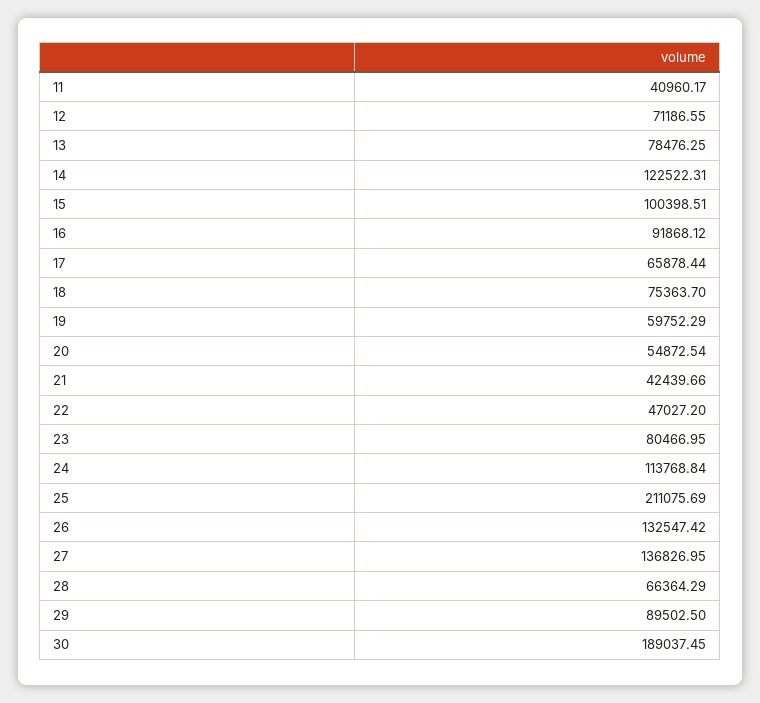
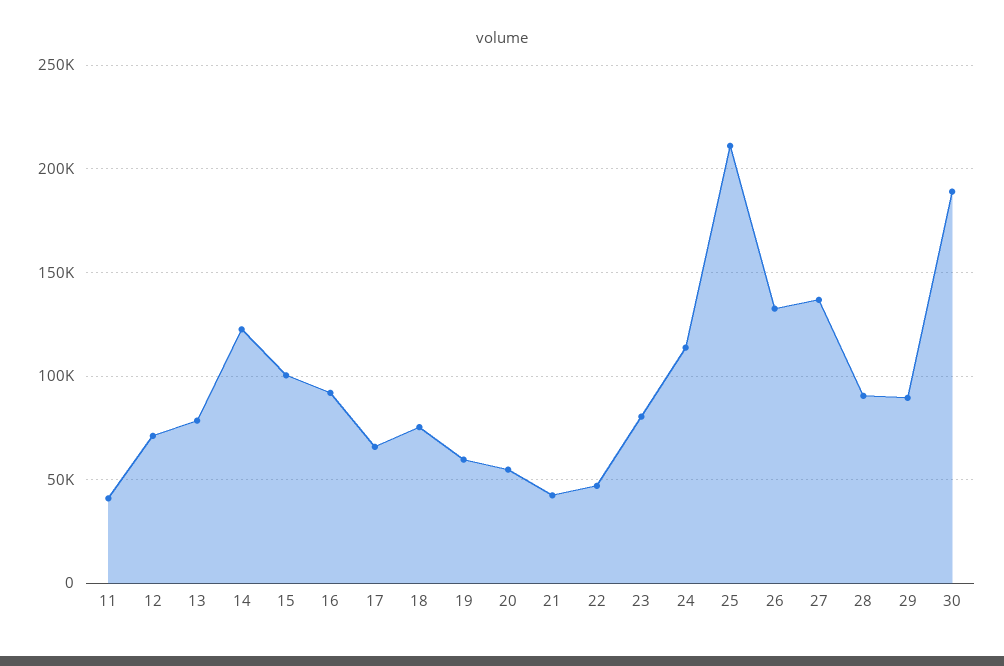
28: 66364.29 -> 90000

